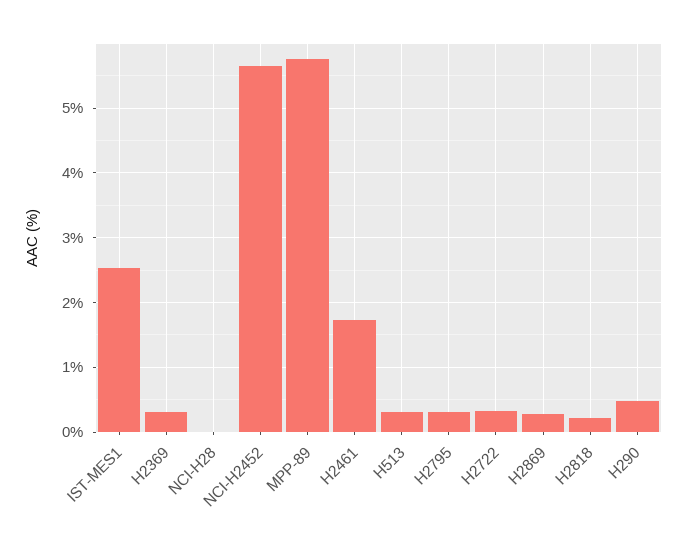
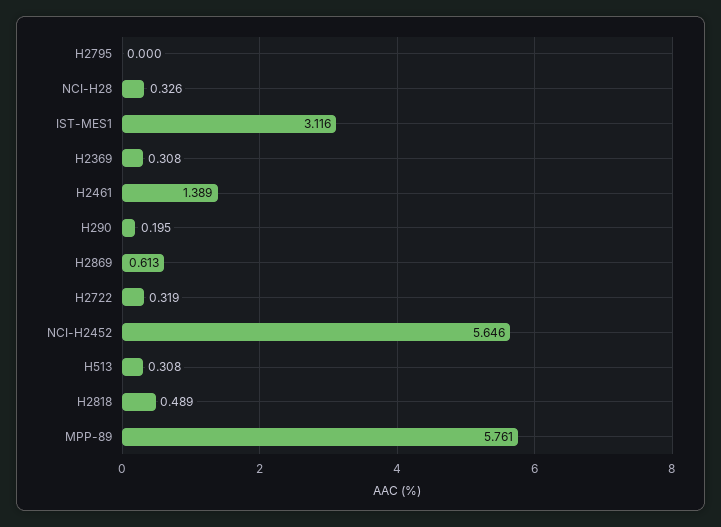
IST-MES1: 2.5 -> 3.116
NCI-H28: 0 -> 0.326
H2461: 1.7 -> 1.389
H2795: 0.3 -> 0
H2869: 0.3 -> 0.613
H2818: 0.2 -> 0.489
H290: 0.5 -> 0.195

